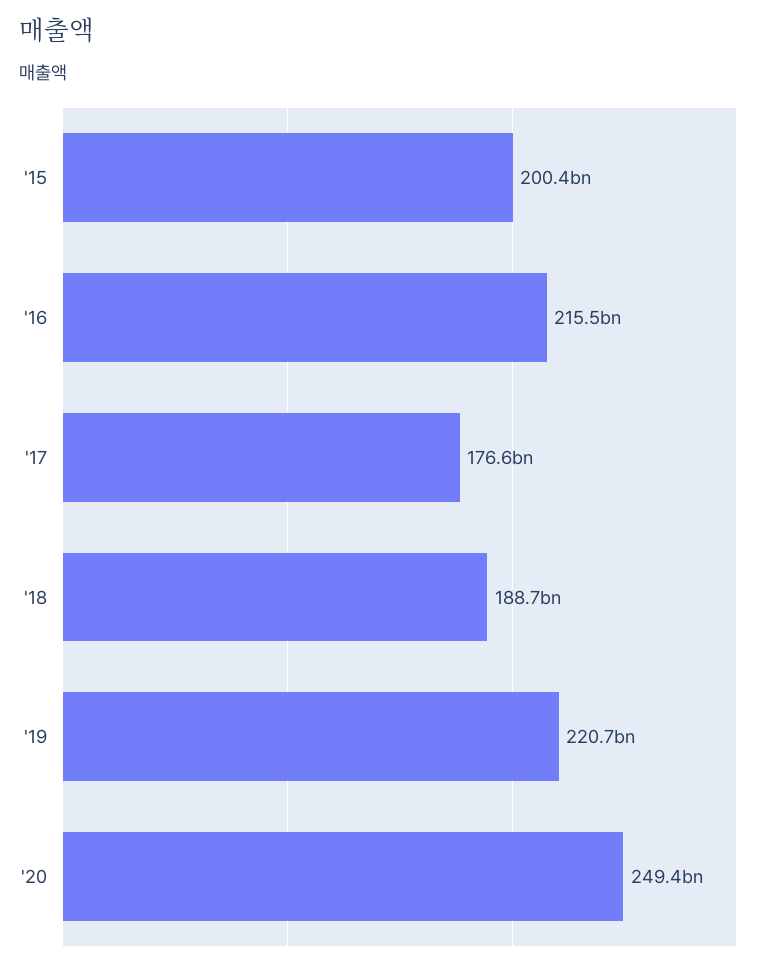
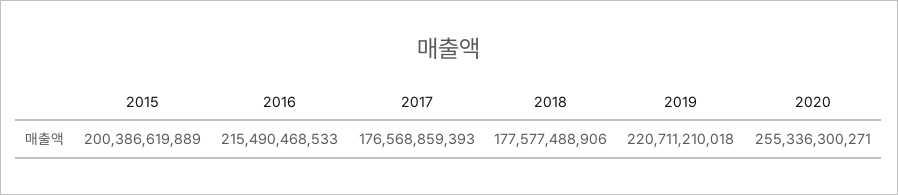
'18: 188700000000 -> 177577488906
'20: 249400000000 -> 255336300271

